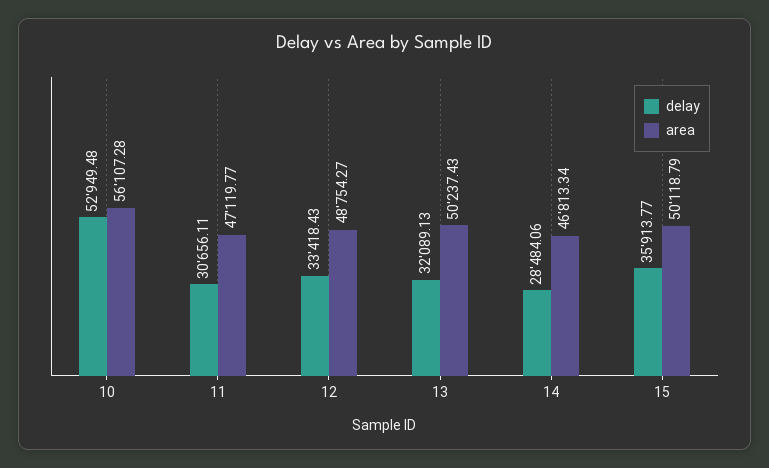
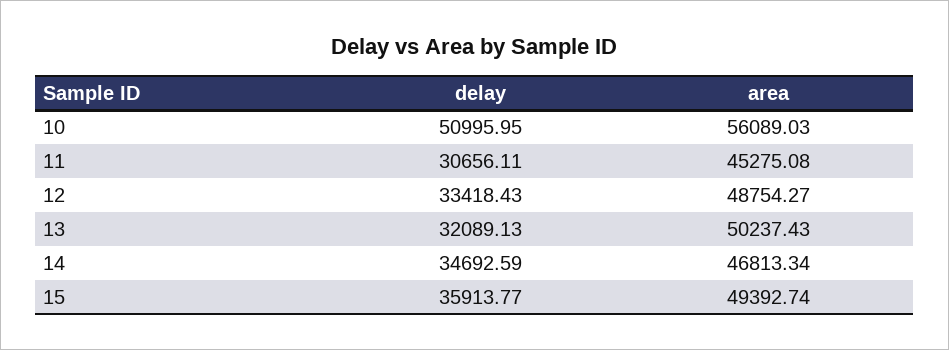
delay, 10: 52949.48 -> 50995.95
area, 10: 56107.28 -> 56089.03
area, 11: 47119.77 -> 45275.08
delay, 14: 28484.06 -> 34692.59
area, 15: 50118.79 -> 49392.74

